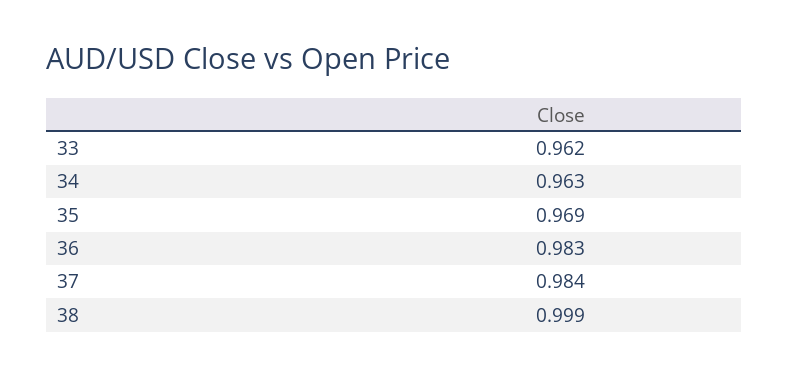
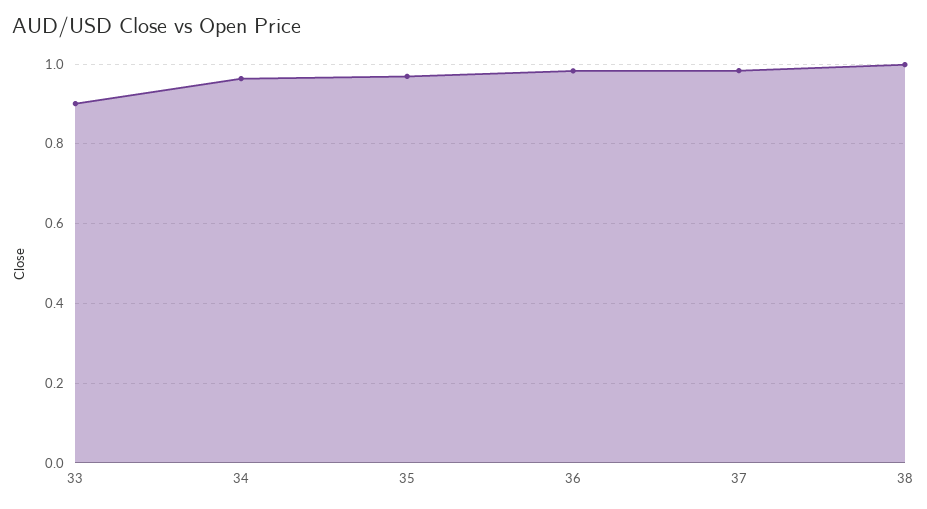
33: 0.962 -> 0.9

